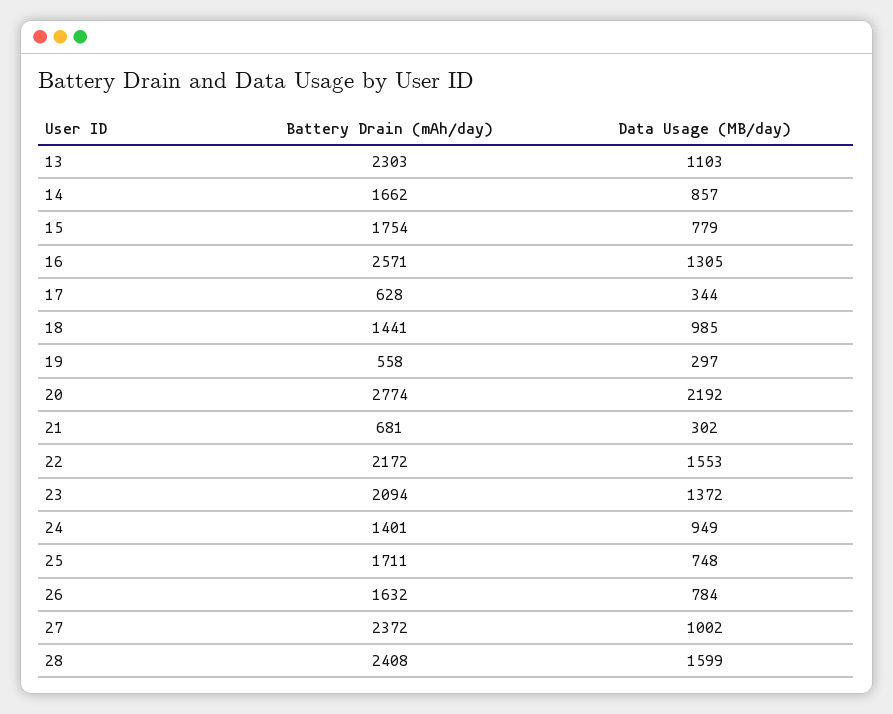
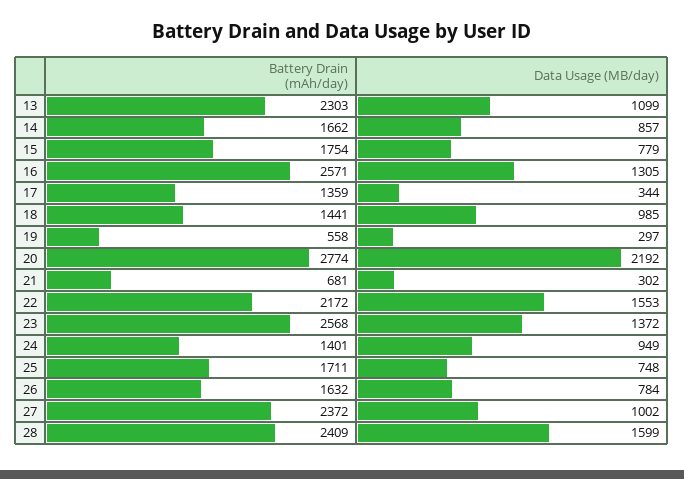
Data Usage (MB/day), 13: 1103 -> 1099
Battery Drain (mAh/day), 17: 628 -> 1359
Battery Drain (mAh/day), 23: 2094 -> 2568
Battery Drain (mAh/day), 28: 2408 -> 2409

